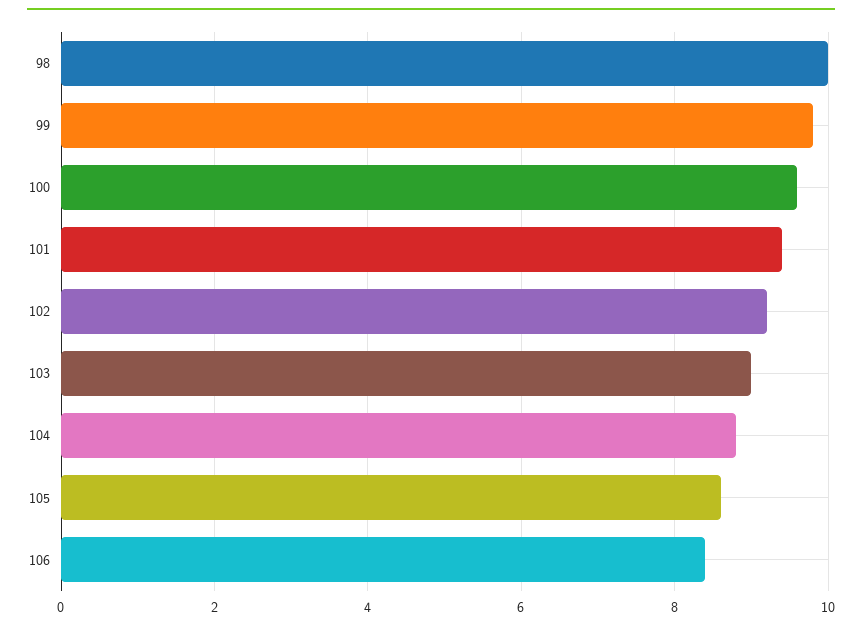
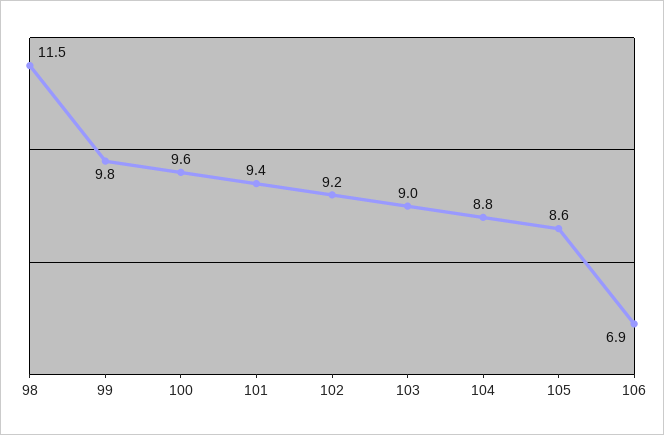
98: 10 -> 11.5
106: 8.5 -> 6.9

